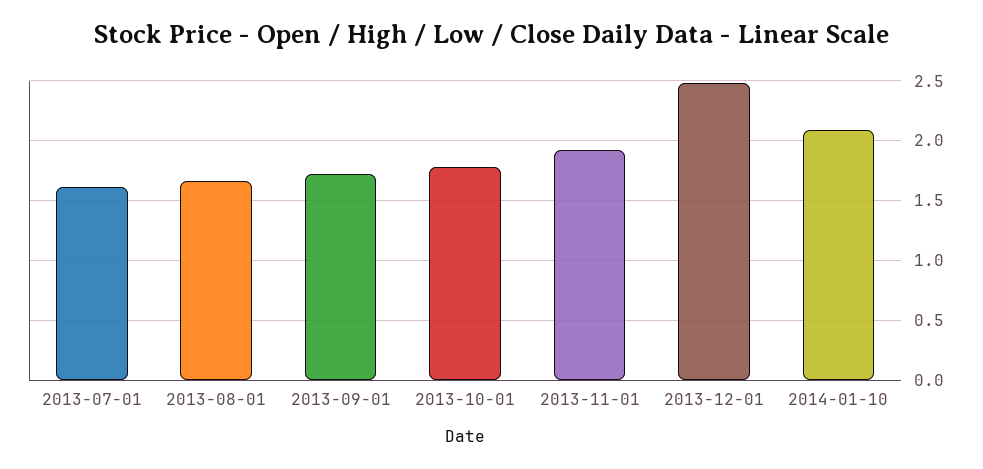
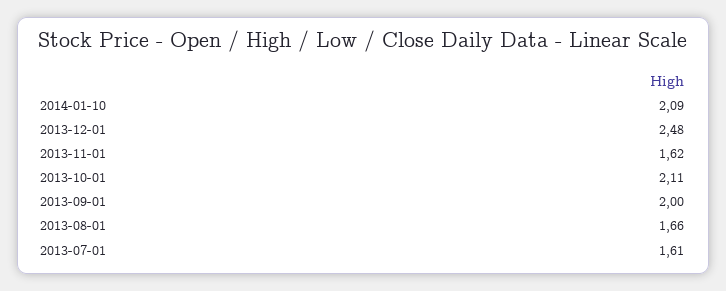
2013-09-01: 1.7 -> 2
2013-10-01: 1.8 -> 2.11
2013-11-01: 1.9 -> 1.62

